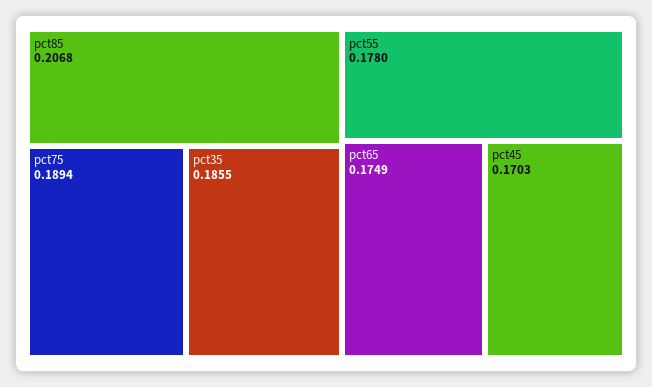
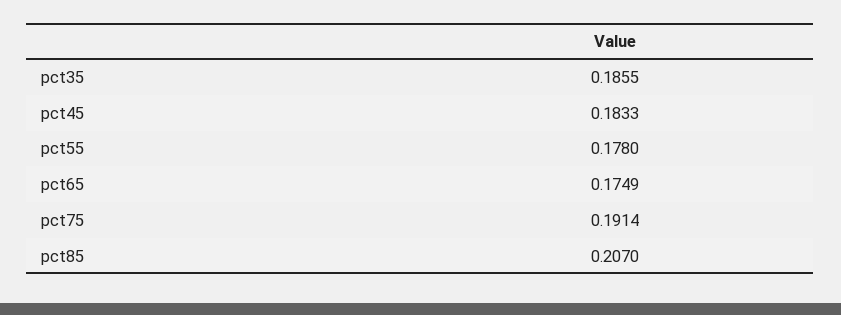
pct85: 0.2068 -> 0.207
pct75: 0.1894 -> 0.1914
pct45: 0.1703 -> 0.1833

